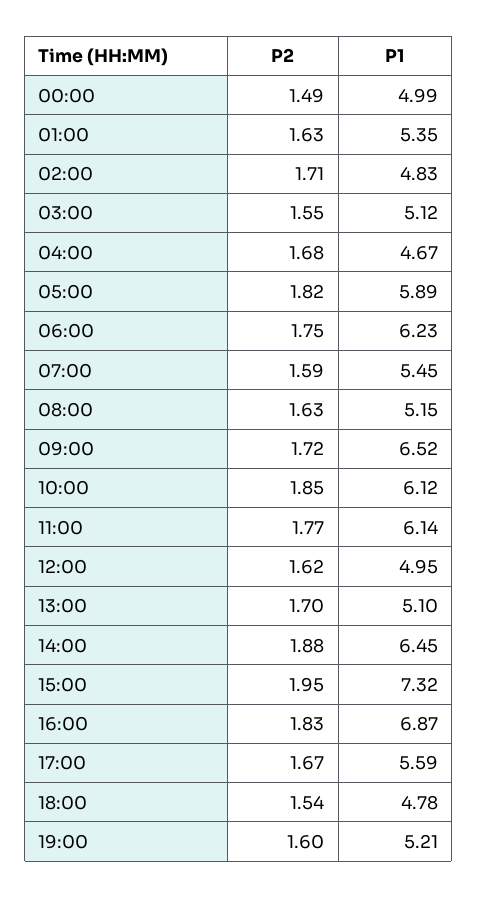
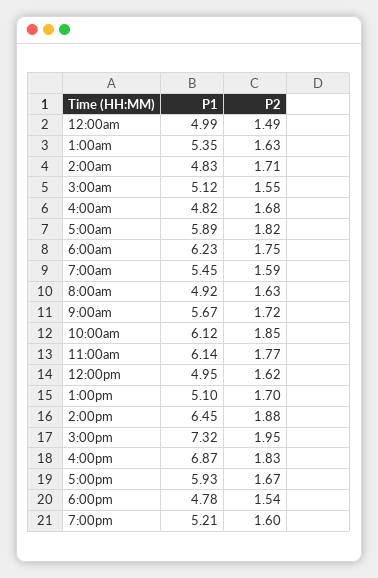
P1, 04:00: 4.67 -> 4.82
P1, 08:00: 5.15 -> 4.92
P1, 09:00: 6.52 -> 5.67
P1, 17:00: 5.59 -> 5.93

